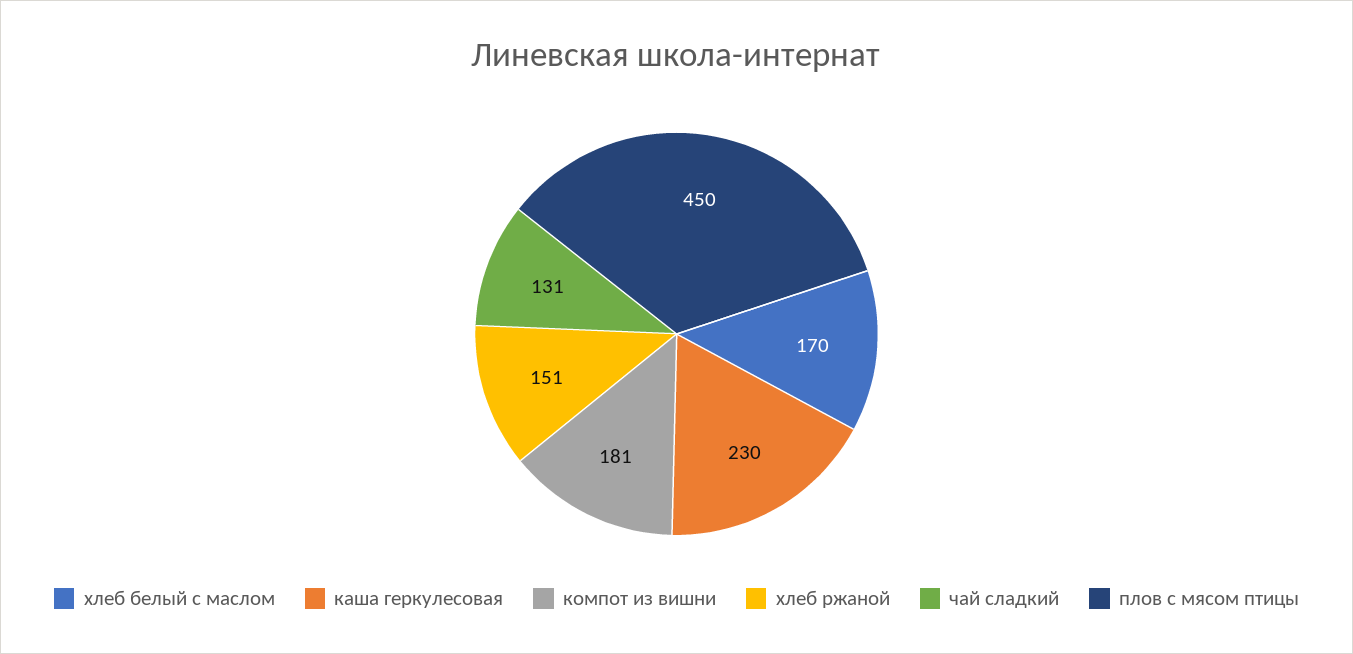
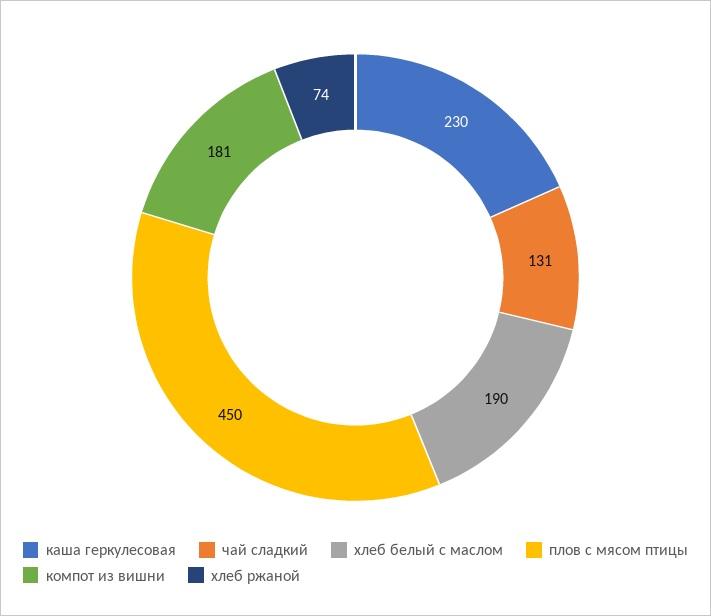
хлеб белый с маслом: 170 -> 190
хлеб ржаной: 151 -> 74

